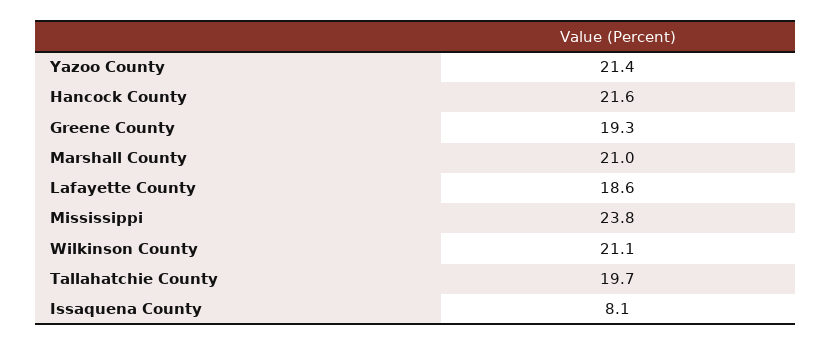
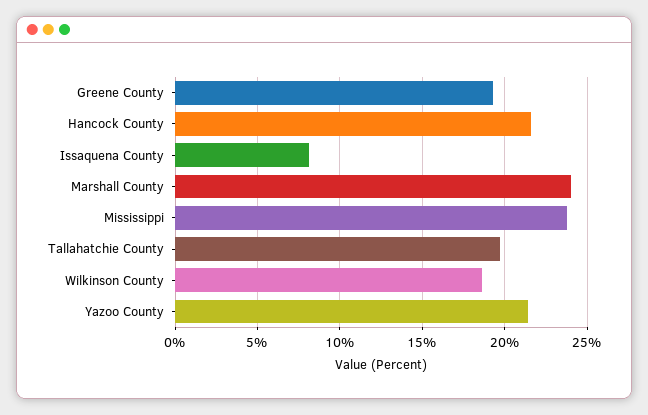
Marshall County: 21 -> 24
Lafayette County: 18.6 -> none
Wilkinson County: 21.1 -> 18.5

